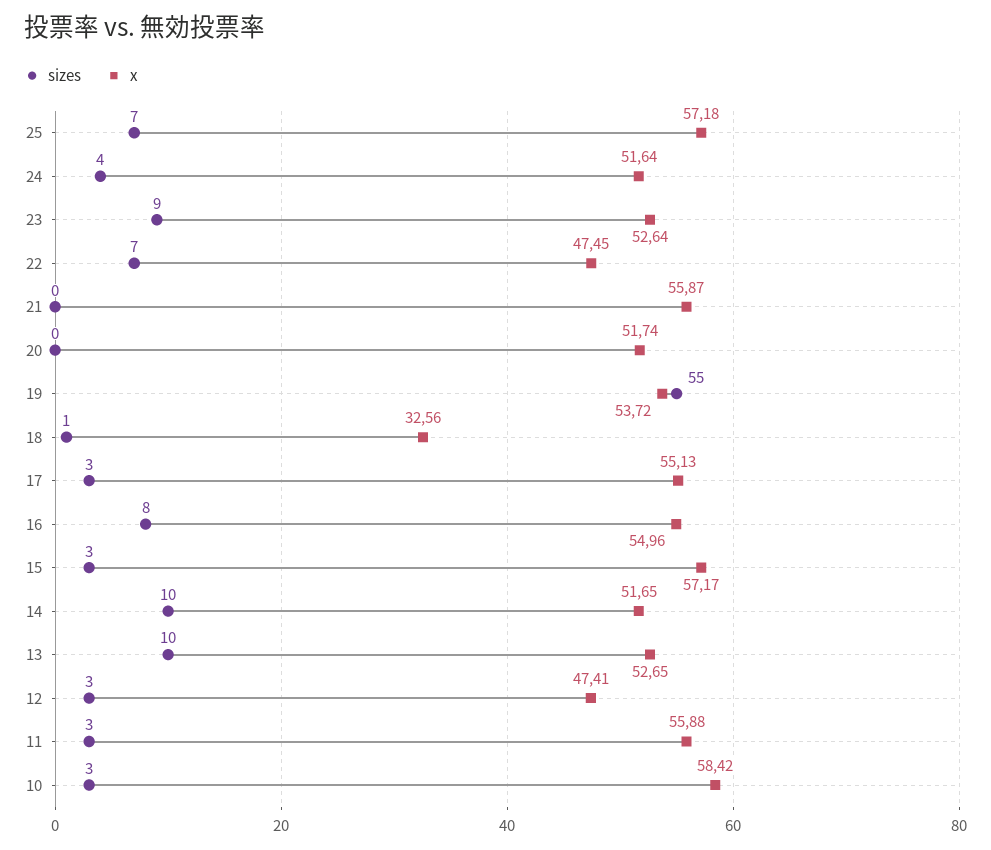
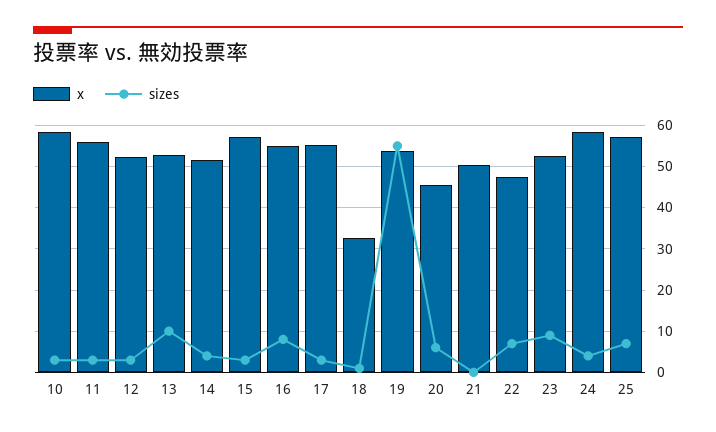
x, 24: 51.64 -> 58
x, 21: 55.87 -> 50
sizes, 20: 0 -> 6
x, 20: 51.74 -> 46
sizes, 14: 10 -> 4
x, 12: 47.41 -> 52

